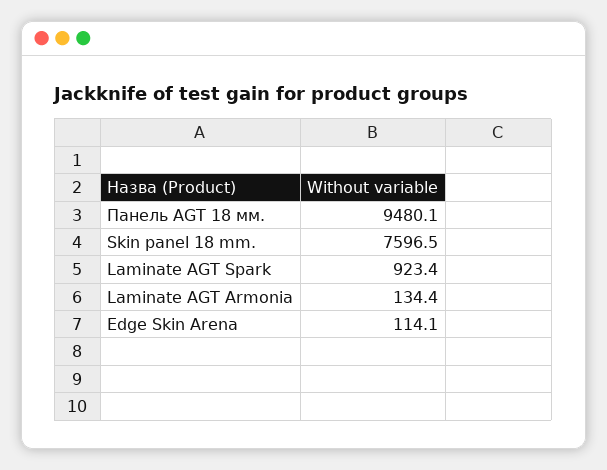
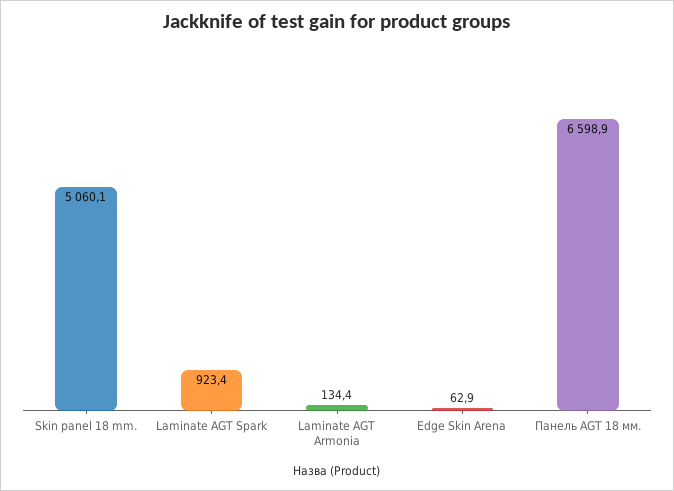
Панель AGT 18 мм.: 9480.1 -> 6598.9
Skin panel 18 mm.: 7596.5 -> 5060.1
Edge Skin Arena: 114.1 -> 62.9

